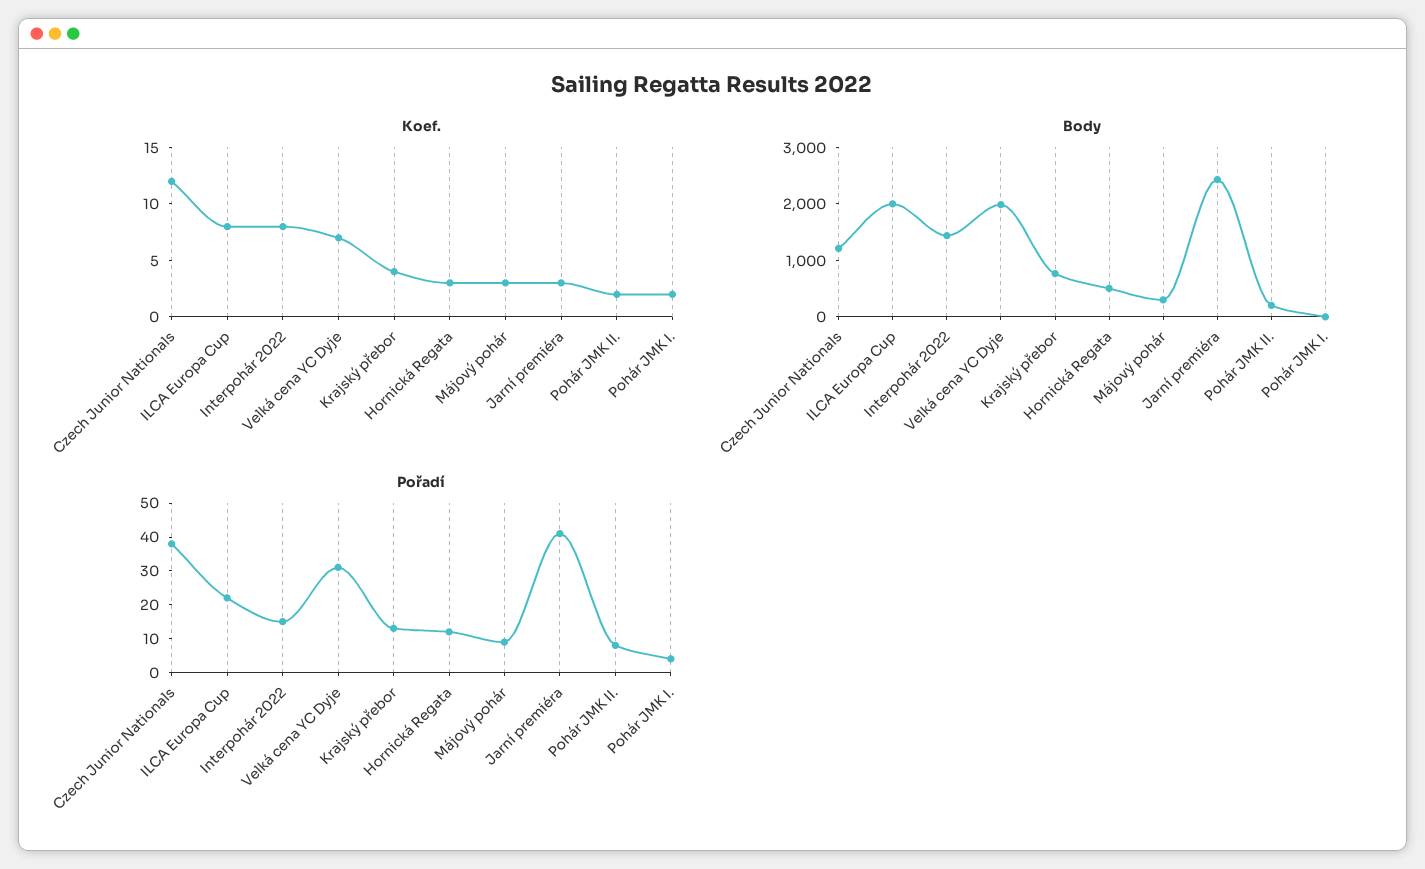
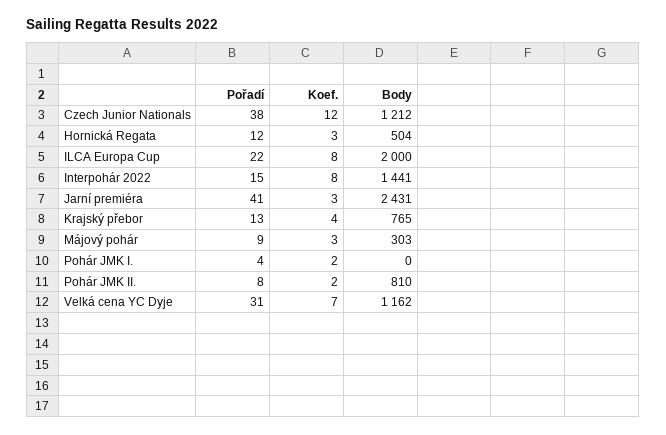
Body, Velká cena YC Dyje: 2000 -> 1162
Body, Pohár JMK II.: 200 -> 810

